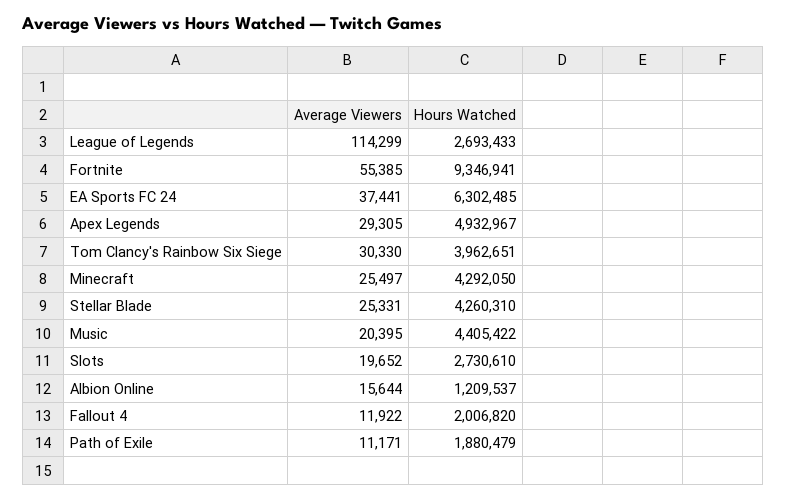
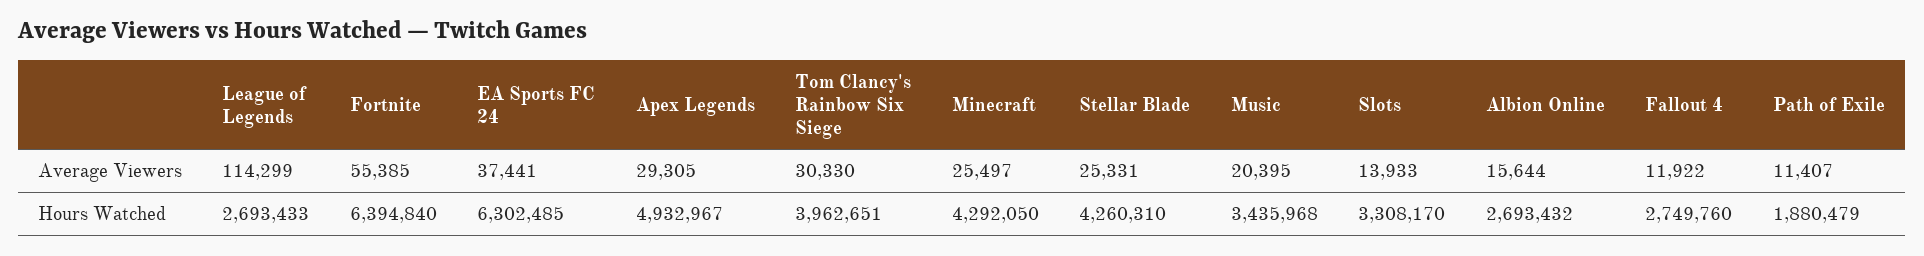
Hours Watched, Fortnite: 9346941 -> 6394840
Hours Watched, Music: 4405422 -> 3435968
Average Viewers, Slots: 19652 -> 13933
Hours Watched, Slots: 2730610 -> 3308170
Hours Watched, Albion Online: 1209537 -> 2693432
Hours Watched, Fallout 4: 2006820 -> 2749760
Average Viewers, Path of Exile: 11171 -> 11407

